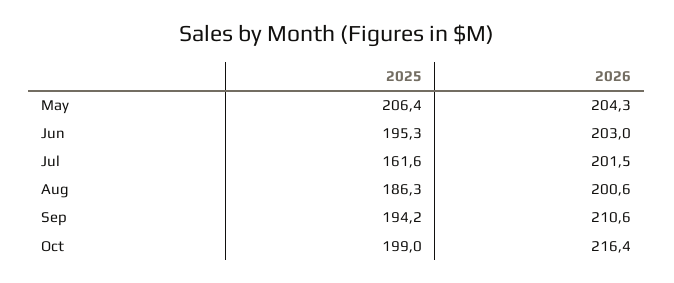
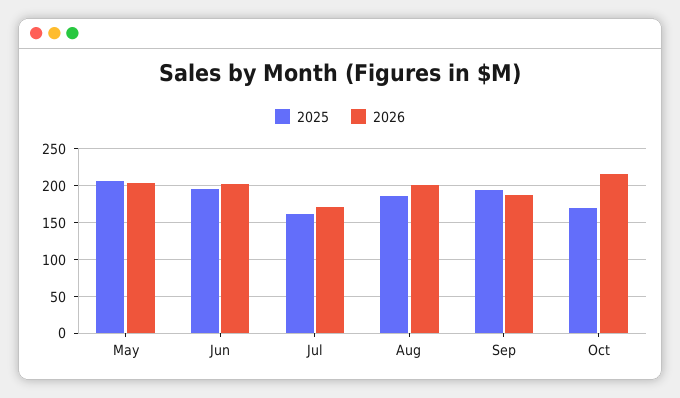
2026, Jul: 201.5 -> 170
2026, Sep: 210.6 -> 190
2025, Oct: 199 -> 170

